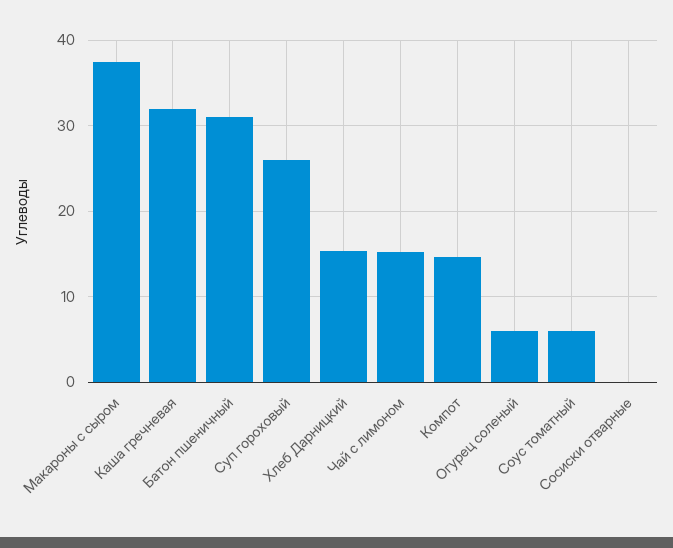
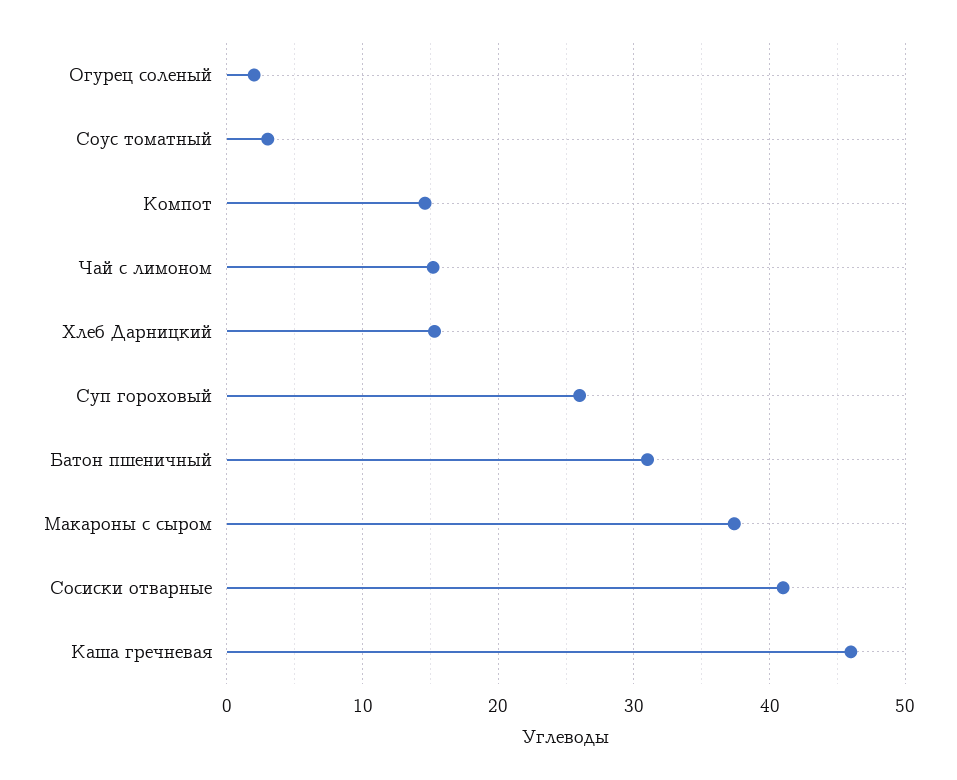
Каша гречневая: 32 -> 46
Огурец соленый: 6 -> 2
Соус томатный: 6 -> 3
Сосиски отварные: 0 -> 41

